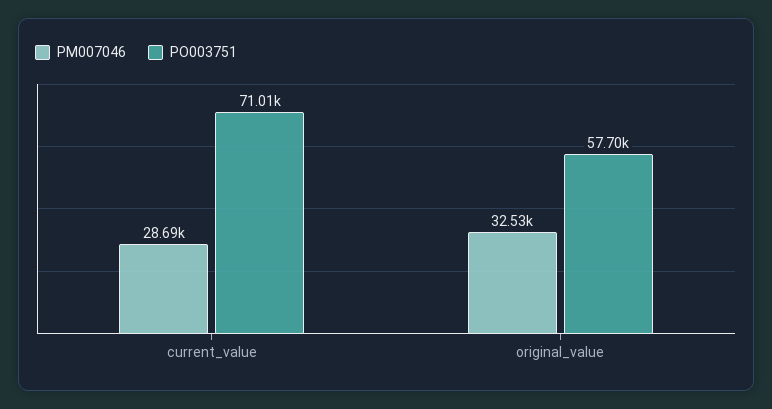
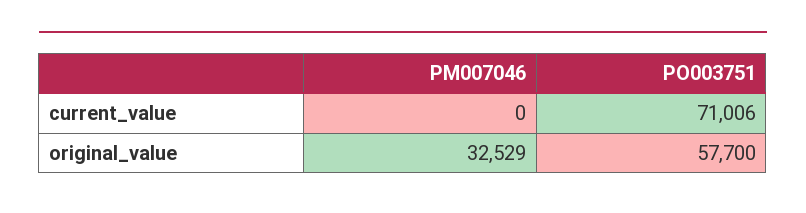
PM007046, current_value: 28690 -> 0

